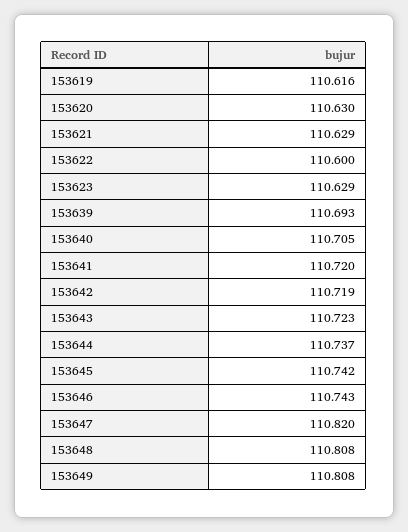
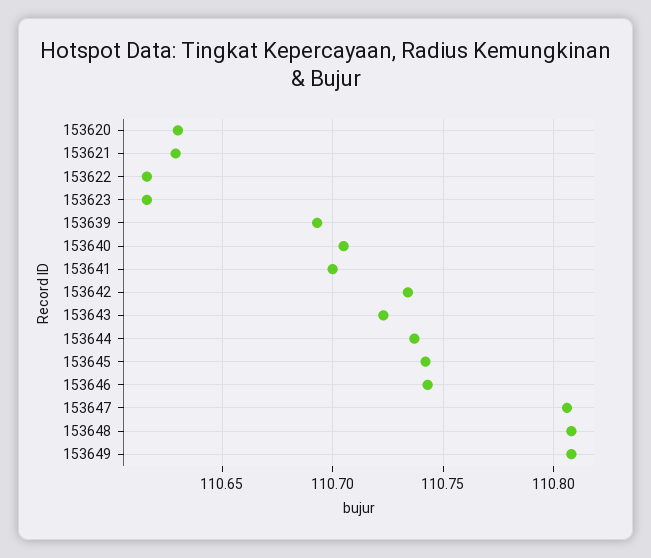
153619: 110.616 -> none
153622: 110.6 -> 110.615
153623: 110.629 -> 110.615
153641: 110.72 -> 110.7
153642: 110.719 -> 110.735
153647: 110.82 -> 110.805

